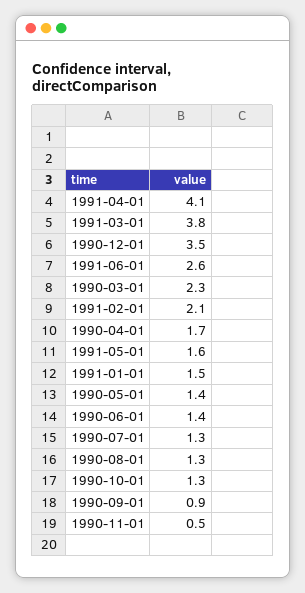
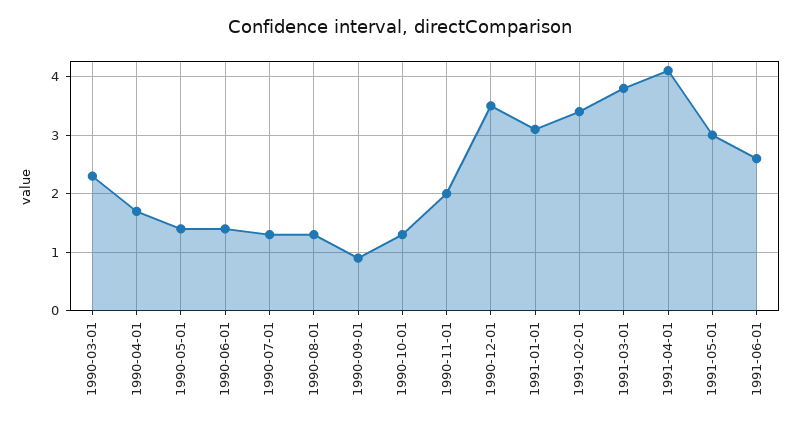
1991-02-01: 2.1 -> 3.5
1991-05-01: 1.6 -> 3
1991-01-01: 1.5 -> 3
1990-11-01: 0.5 -> 2

